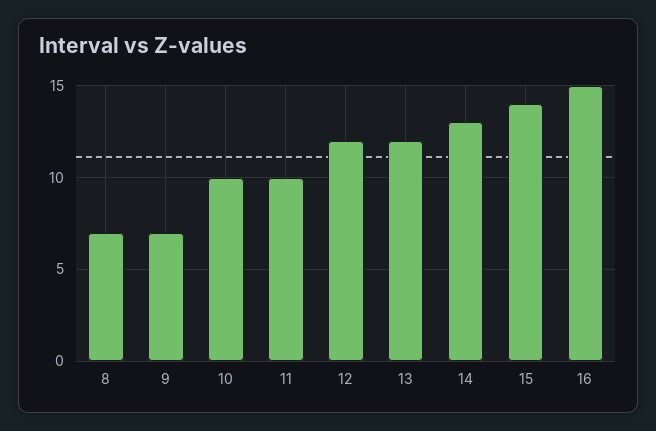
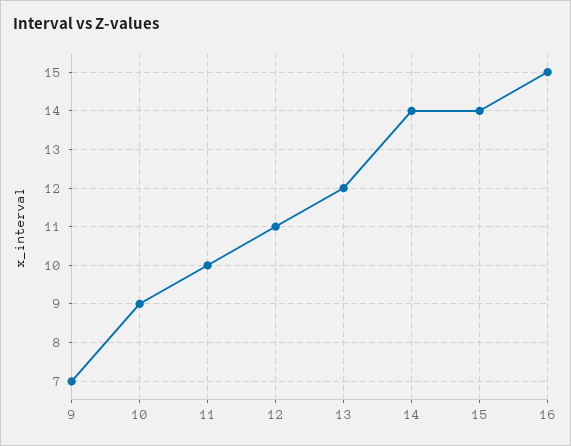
8: 7 -> none
10: 10 -> 9
12: 12 -> 11
14: 13 -> 14

